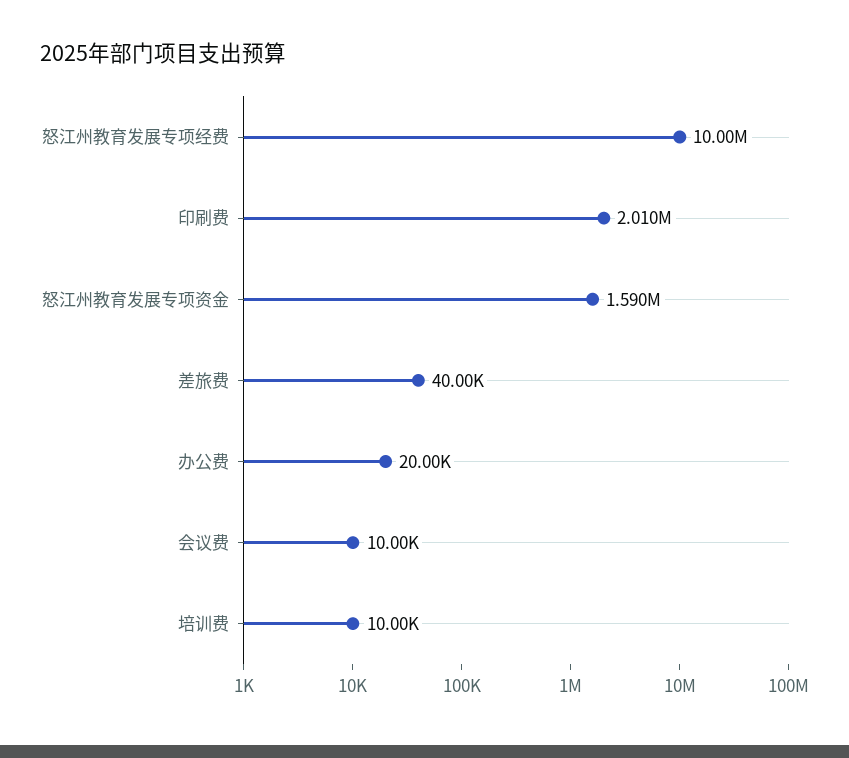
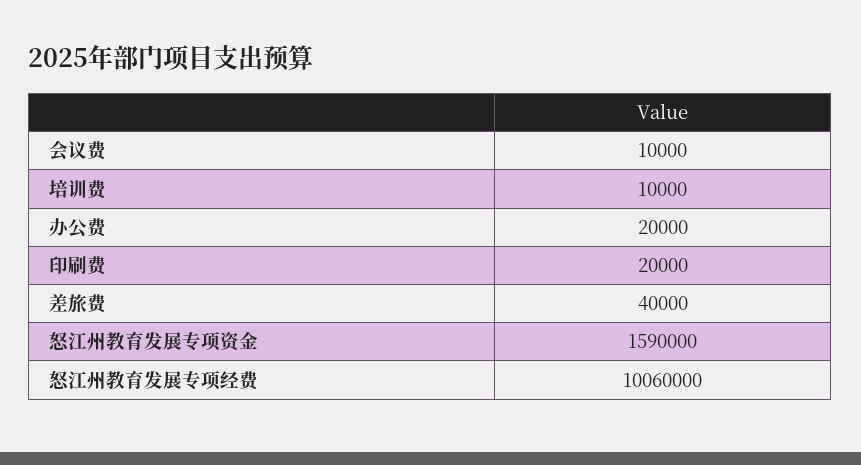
怒江州教育发展专项经费: 10000000 -> 10060000
印刷费: 2010000 -> 20000

